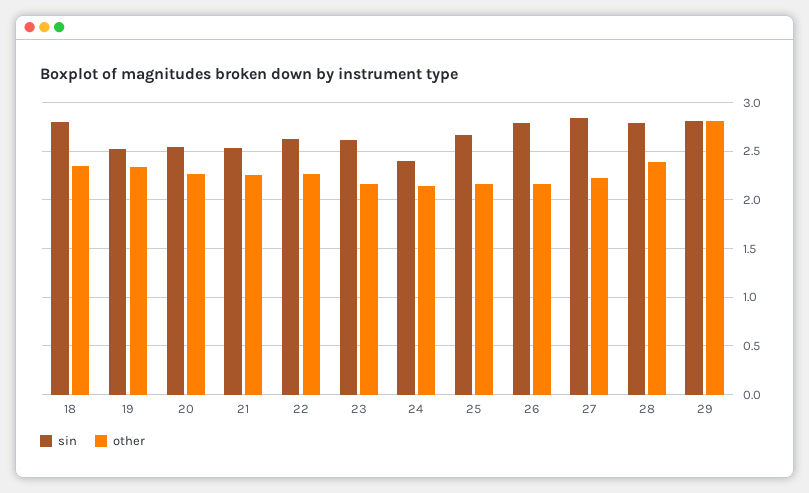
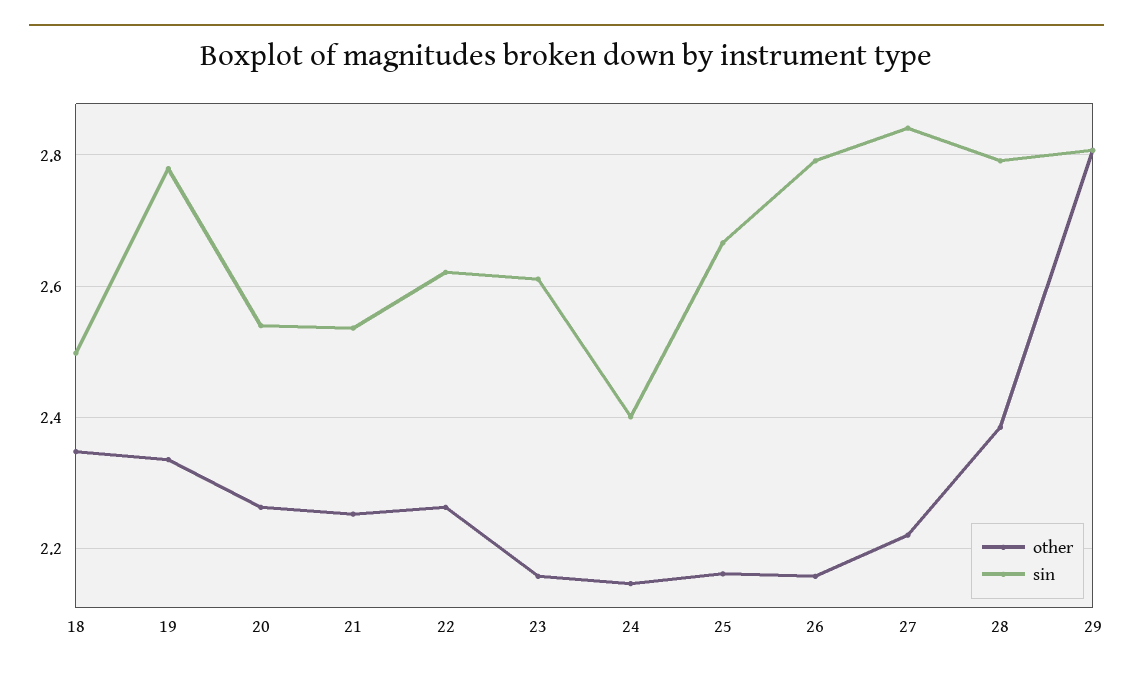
sin, 18: 2.8 -> 2.5
sin, 19: 2.5 -> 2.78

